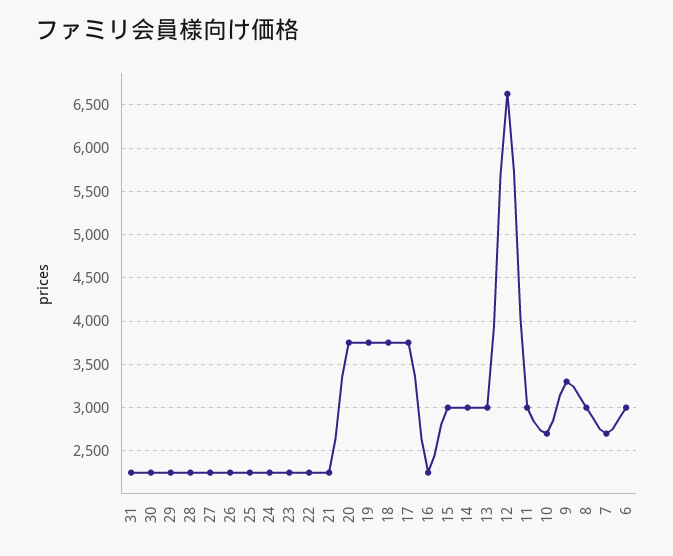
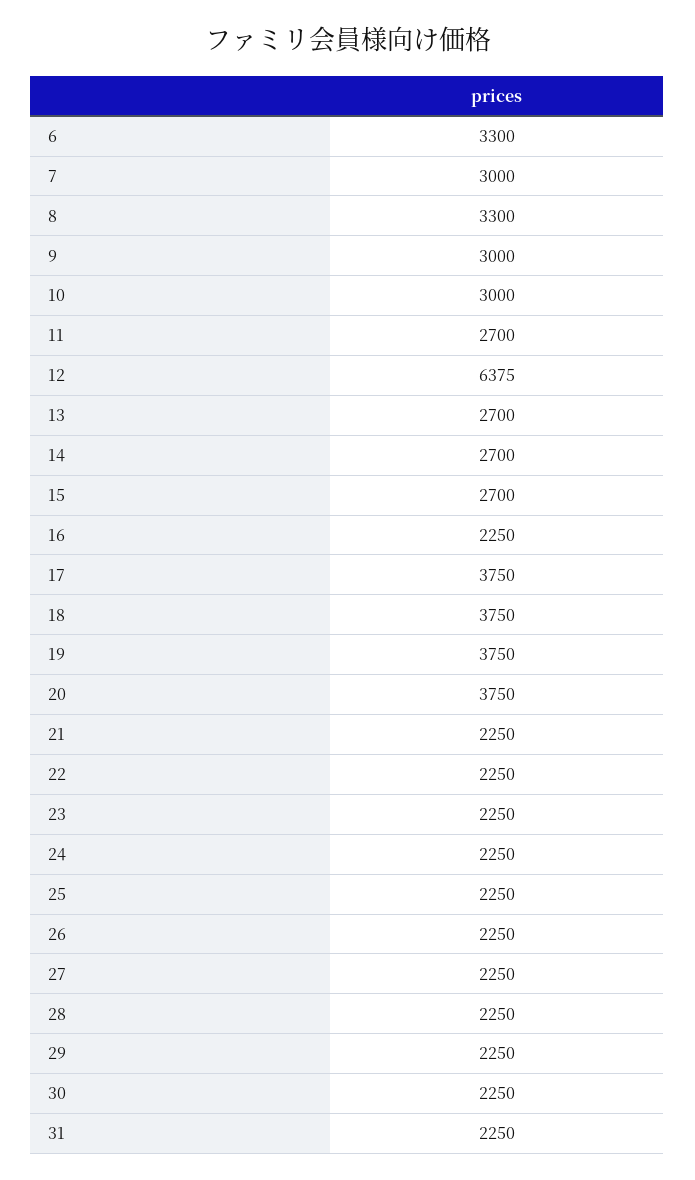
15: 3000 -> 2700
14: 3000 -> 2700
13: 3000 -> 2700
12: 6600 -> 6375
11: 3000 -> 2700
10: 2700 -> 3000
9: 3300 -> 3000
8: 3000 -> 3300
7: 2700 -> 3000
6: 3000 -> 3300

